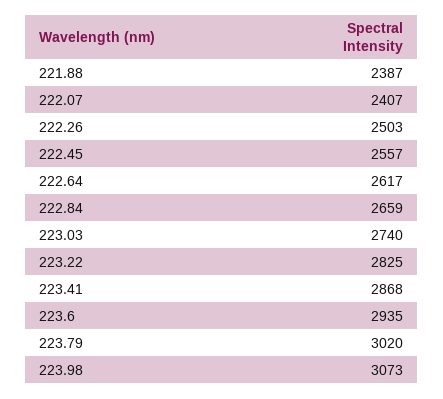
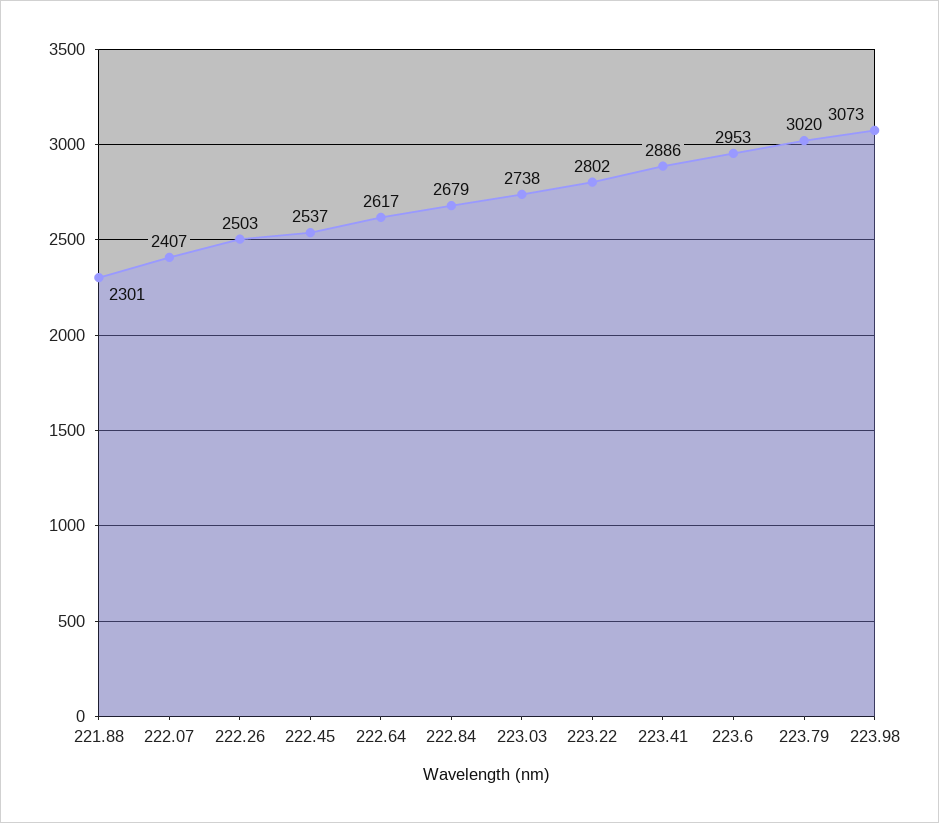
221.88: 2387 -> 2301
222.45: 2557 -> 2537
222.84: 2659 -> 2679
223.03: 2740 -> 2738
223.22: 2825 -> 2802
223.41: 2868 -> 2886
223.6: 2935 -> 2953

